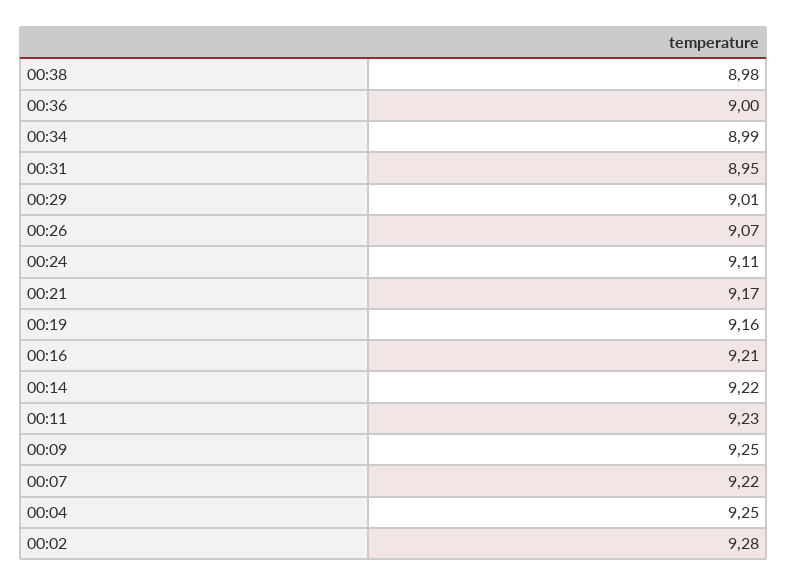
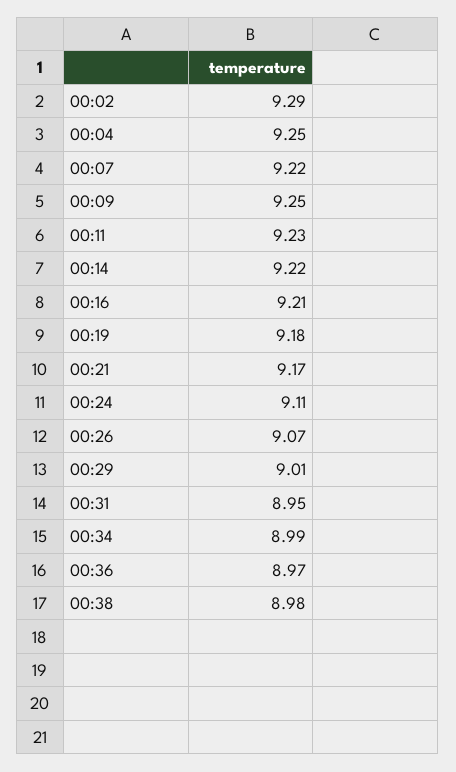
00:36: 9 -> 8.97
00:19: 9.16 -> 9.18
00:02: 9.28 -> 9.29

